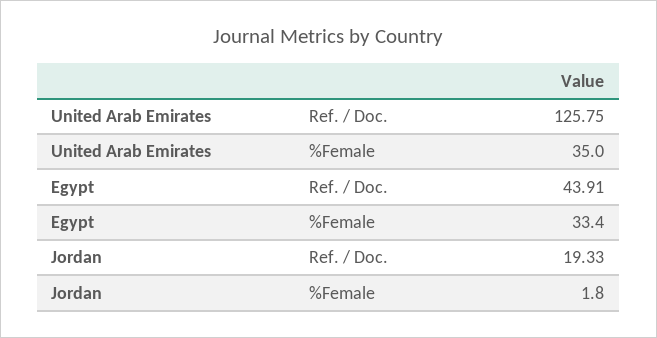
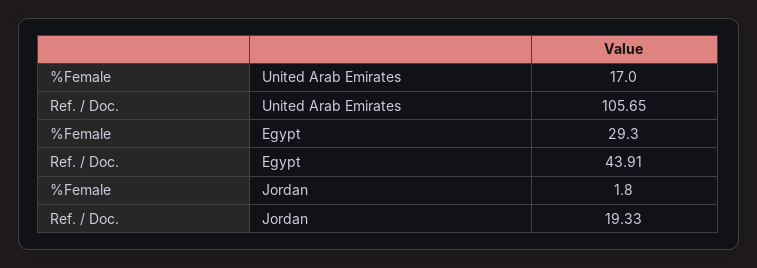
United Arab Emirates, Ref. / Doc.: 125.75 -> 105.65
United Arab Emirates, %Female: 35 -> 17
Egypt, %Female: 33.4 -> 29.3

